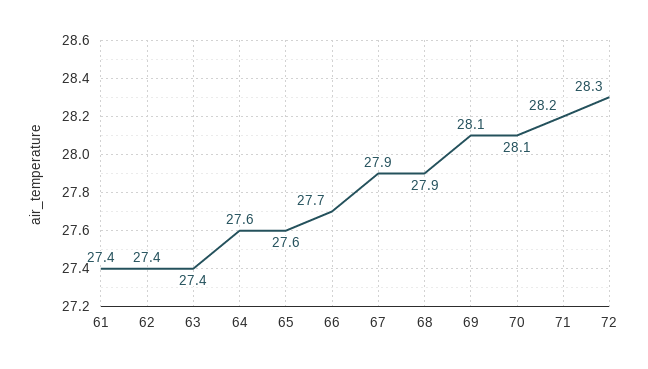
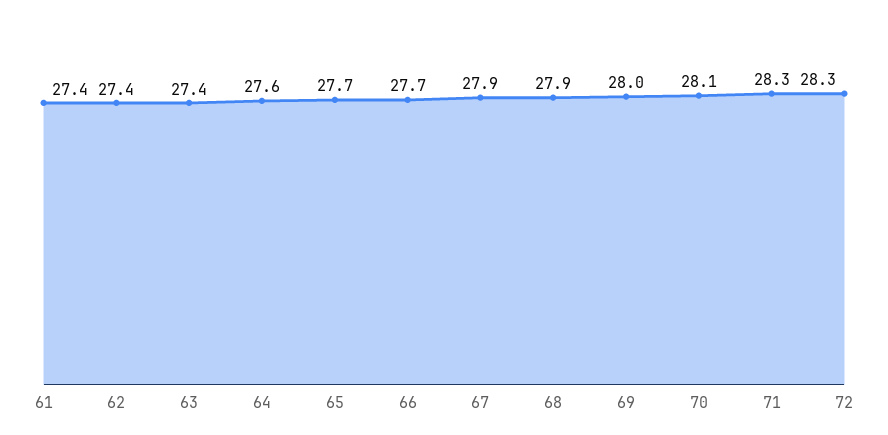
65: 27.6 -> 27.7
69: 28.1 -> 28
71: 28.2 -> 28.3

